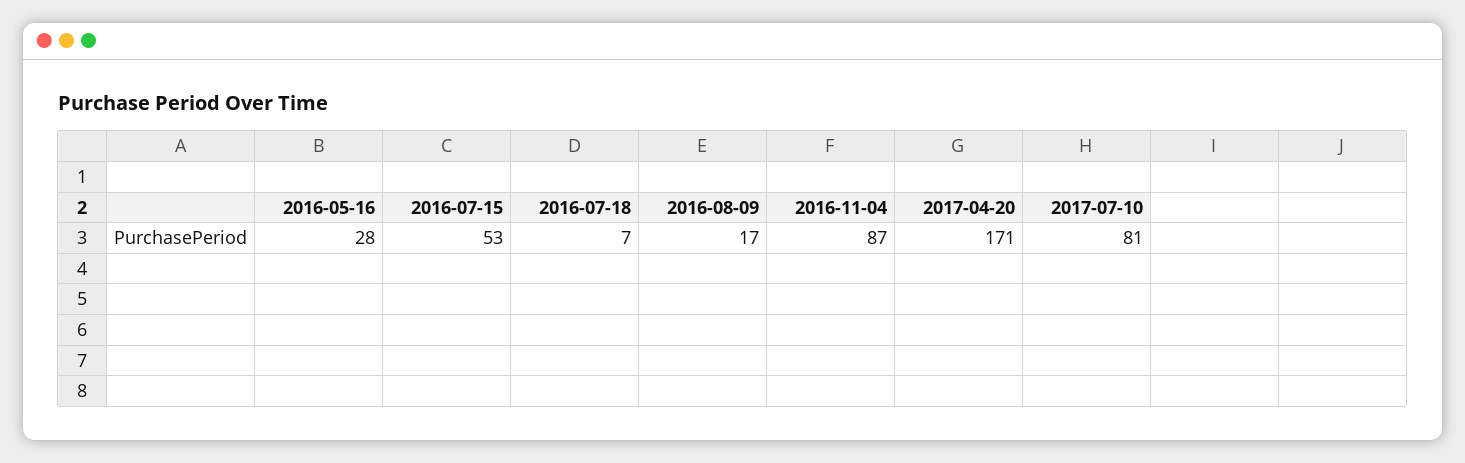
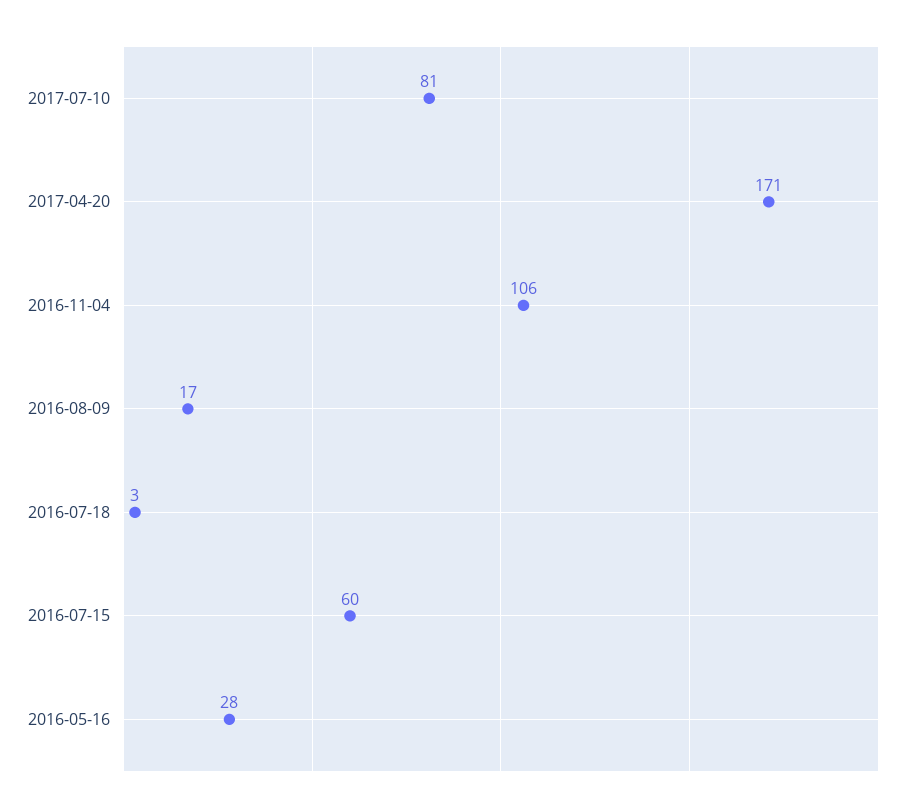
2016-07-15: 53 -> 60
2016-07-18: 7 -> 3
2016-11-04: 87 -> 106

